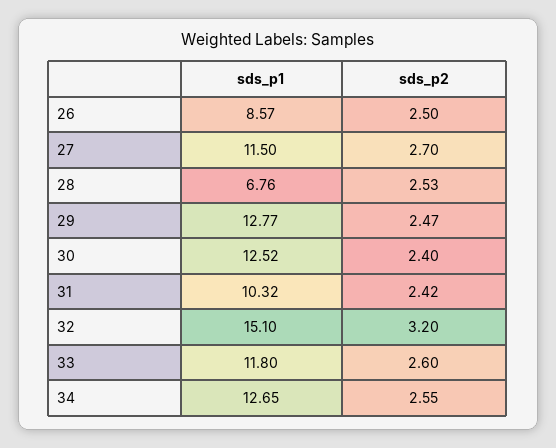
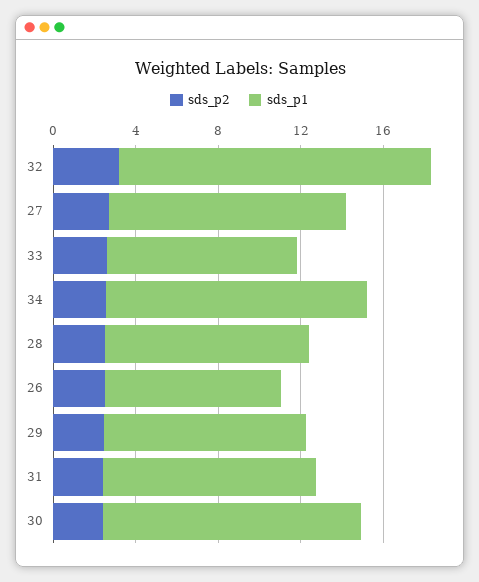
sds_p1, 28: 6.76 -> 10
sds_p1, 29: 12.77 -> 10
sds_p1, 33: 11.8 -> 9

